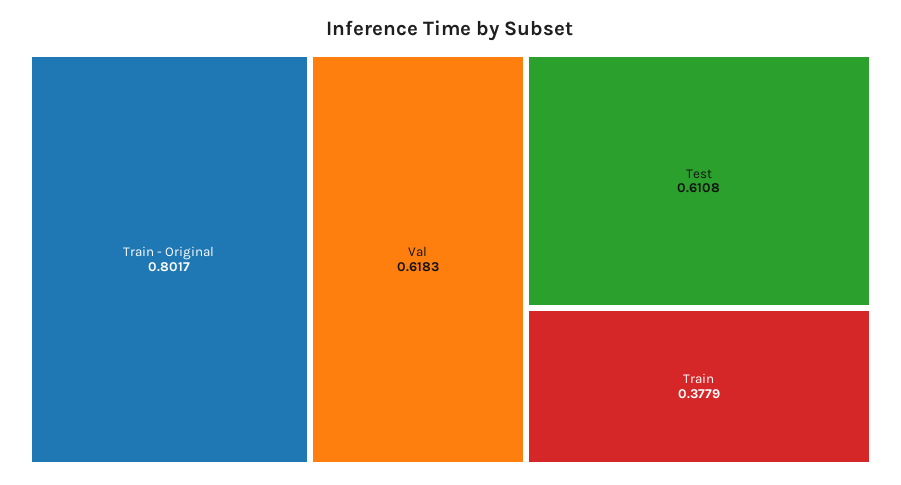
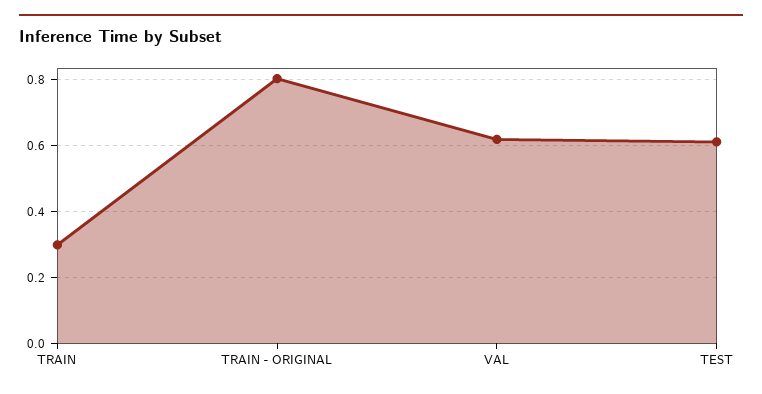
Train: 0.3779 -> 0.3

